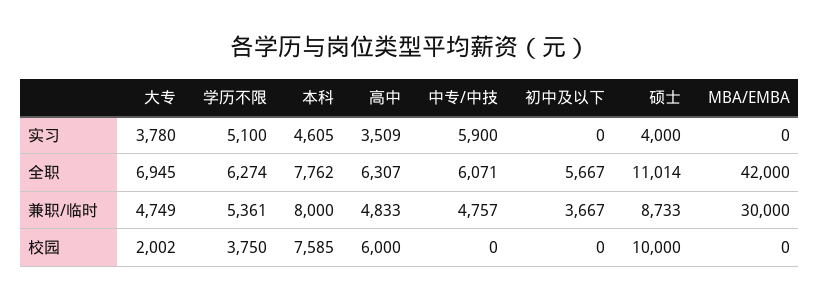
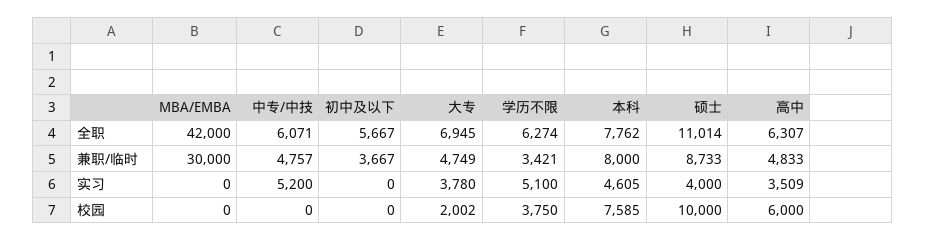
中专/中技, 实习: 5900 -> 5200
学历不限, 兼职/临时: 5361 -> 3421

